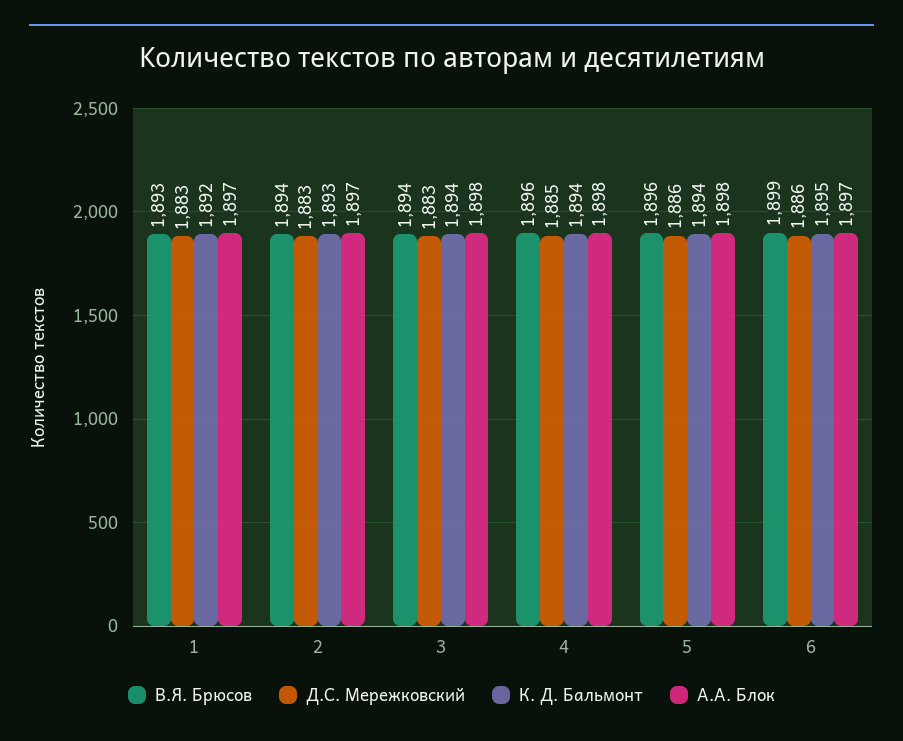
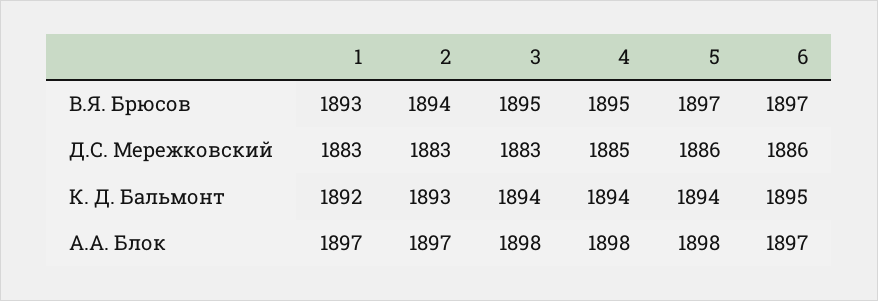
В.Я. Брюсов, 3: 1894 -> 1895
В.Я. Брюсов, 4: 1896 -> 1895
В.Я. Брюсов, 5: 1896 -> 1897
В.Я. Брюсов, 6: 1899 -> 1897

